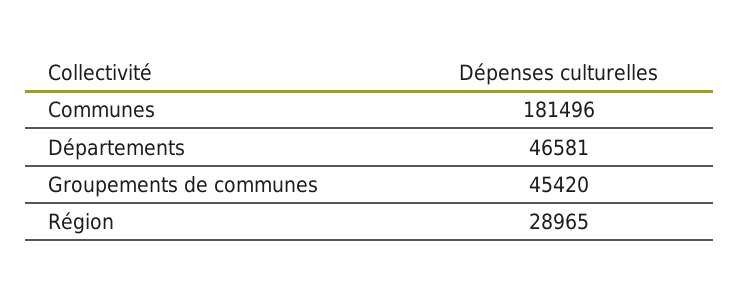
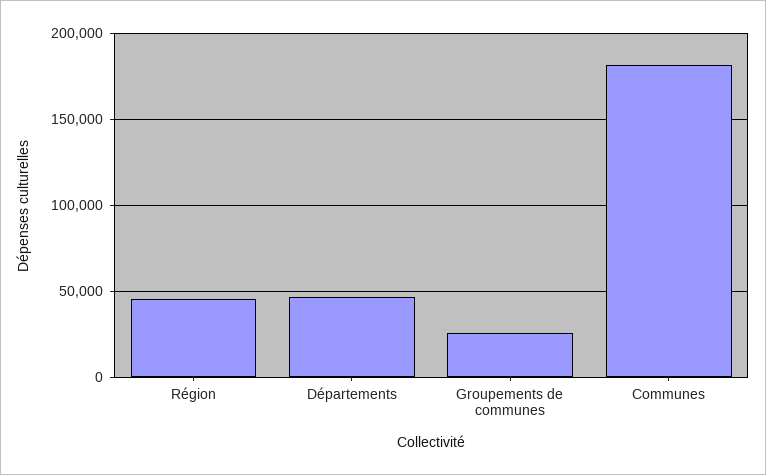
Groupements de communes: 45420 -> 25000
Région: 28965 -> 45000

